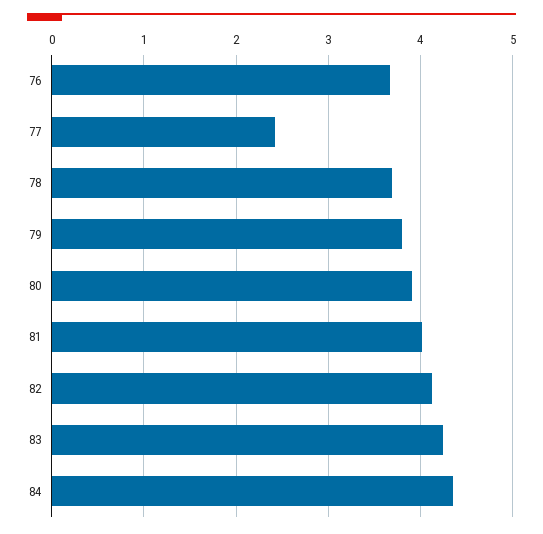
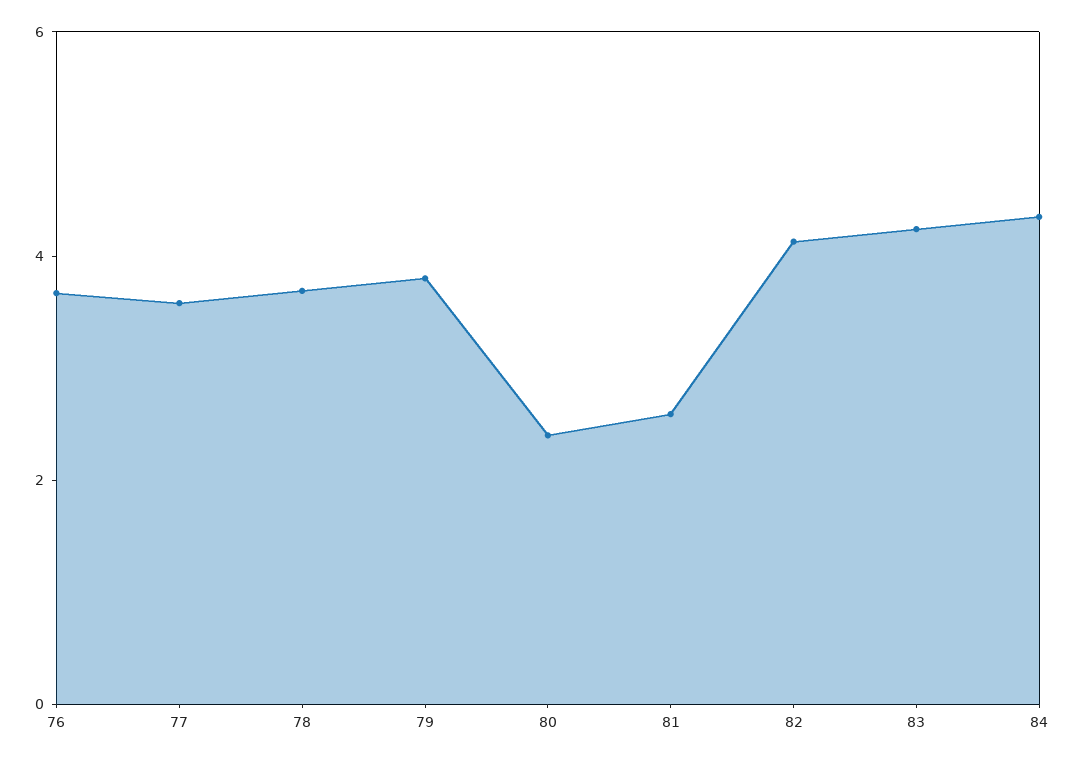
77: 2.4 -> 3.5
80: 3.9 -> 2.5
81: 4 -> 2.5

